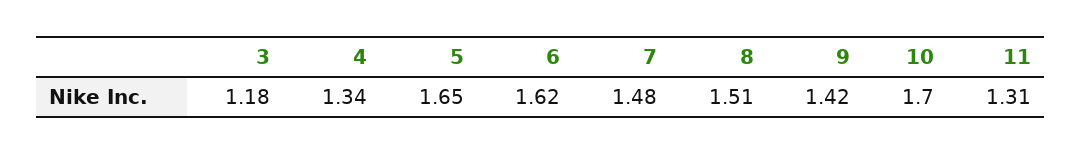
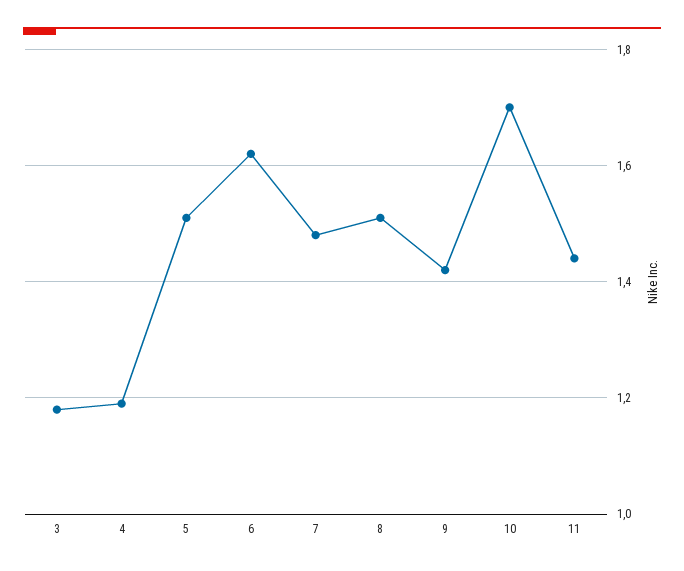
4: 1.34 -> 1.2
5: 1.65 -> 1.5
11: 1.31 -> 1.45

